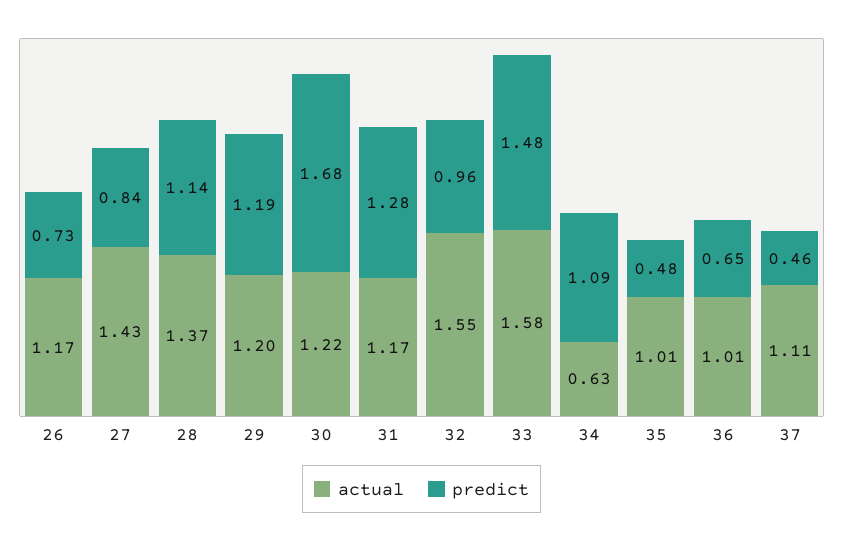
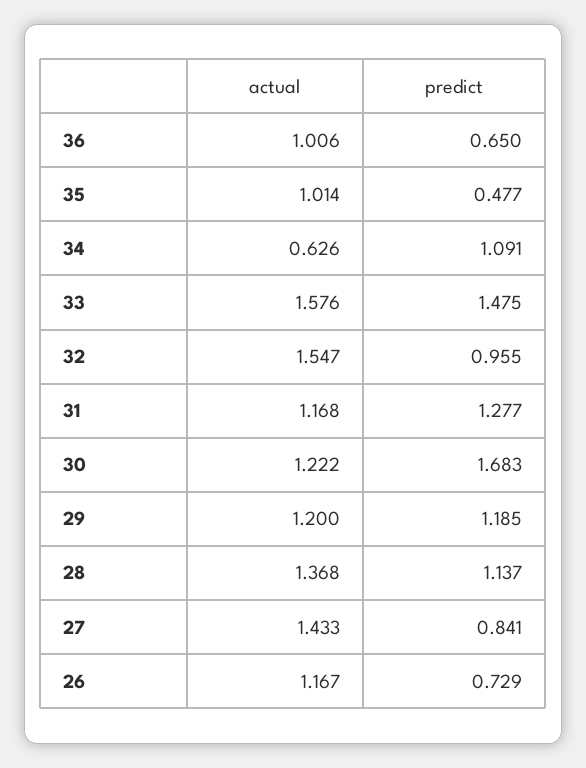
actual, 37: 1.11 -> none
predict, 37: 0.46 -> none

